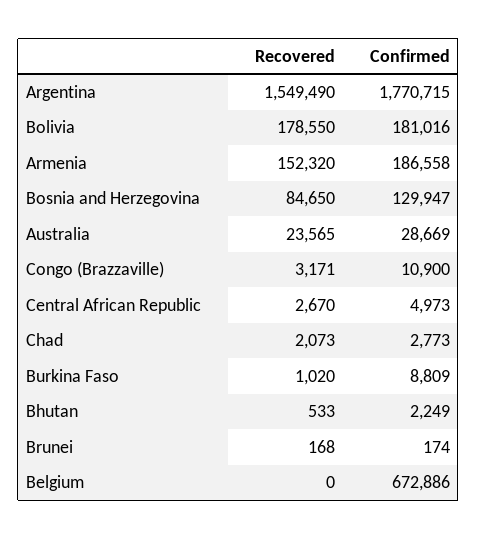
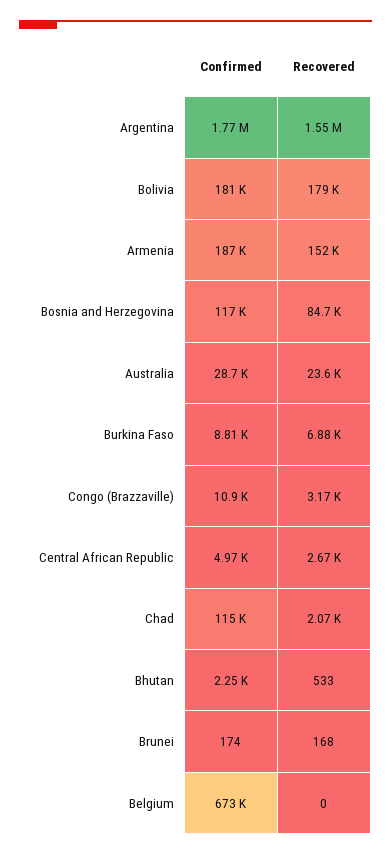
Confirmed, Bosnia and Herzegovina: 129947 -> 117000
Confirmed, Chad: 2773 -> 115000
Recovered, Burkina Faso: 1020 -> 6880

